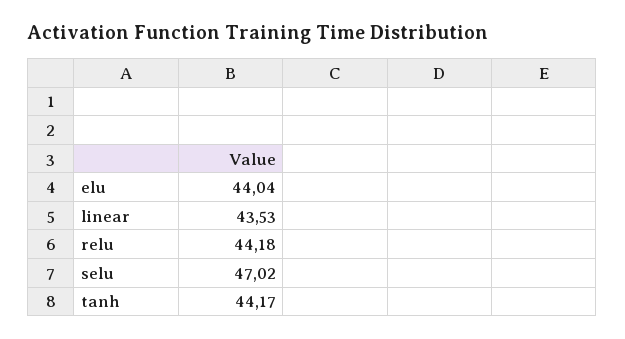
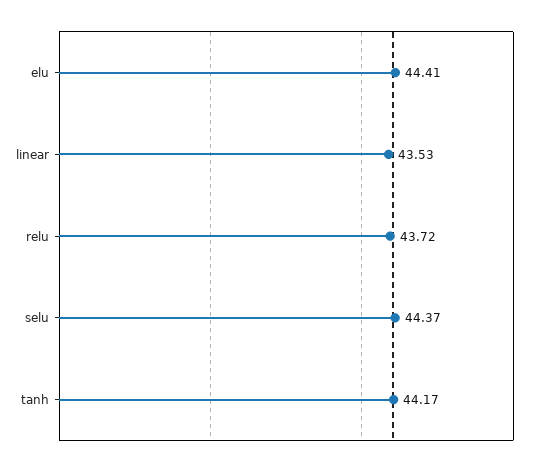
elu: 44.04 -> 44.41
relu: 44.18 -> 43.72
selu: 47.02 -> 44.37

